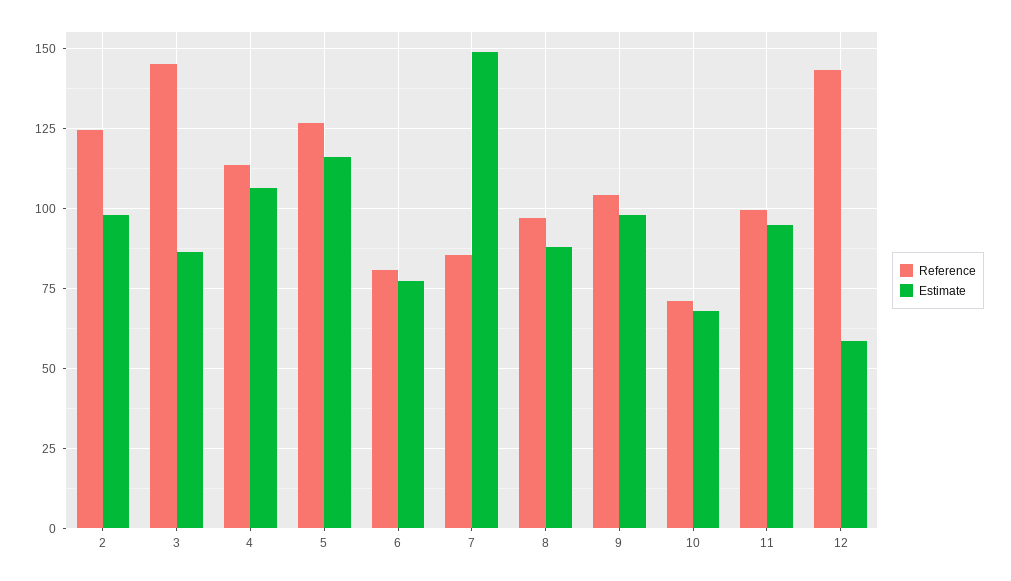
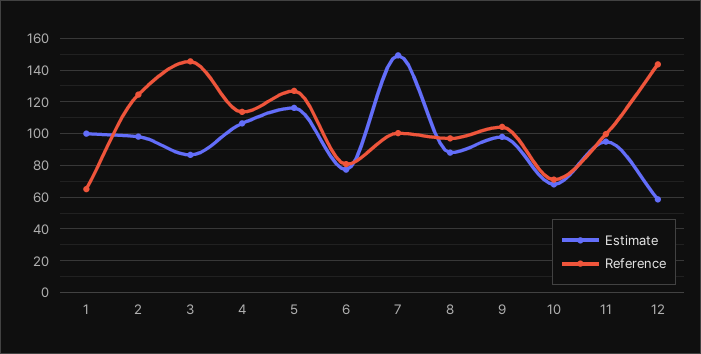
Reference, 7: 85 -> 100
Estimate, 1: none -> 100
Reference, 1: none -> 65

